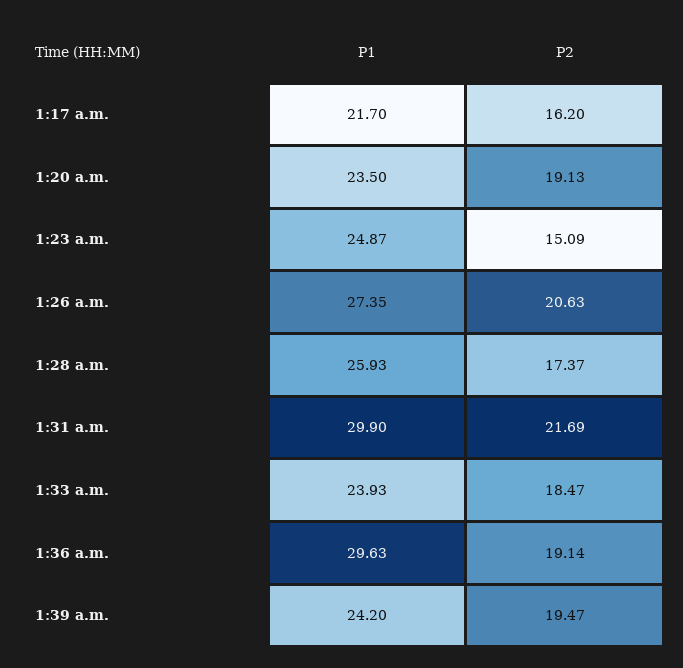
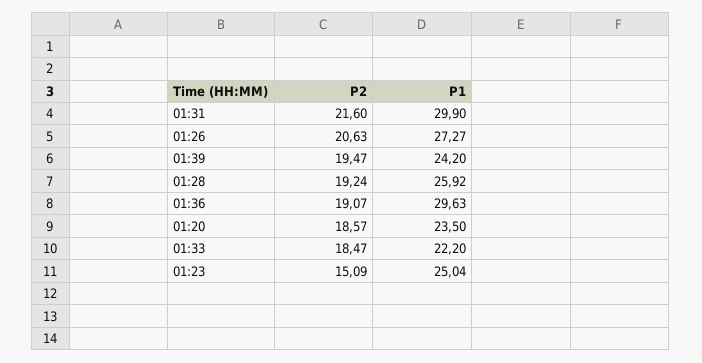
P1, 1:17 a.m.: 21.7 -> none
P2, 1:17 a.m.: 16.2 -> none
P2, 1:20 a.m.: 19.13 -> 18.57
P1, 1:23 a.m.: 24.87 -> 25.04
P1, 1:26 a.m.: 27.35 -> 27.27
P1, 1:28 a.m.: 25.93 -> 25.92
P2, 1:28 a.m.: 17.37 -> 19.24
P2, 1:31 a.m.: 21.69 -> 21.6
P1, 1:33 a.m.: 23.93 -> 22.2
P2, 1:36 a.m.: 19.14 -> 19.07

